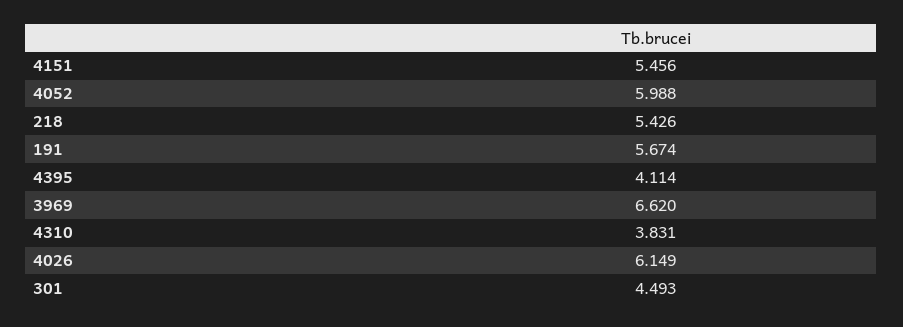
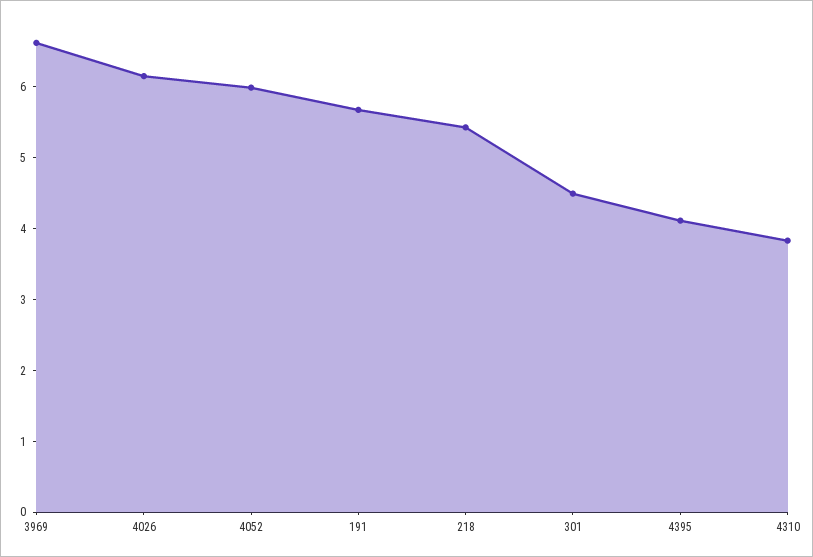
4151: 5.456 -> none

